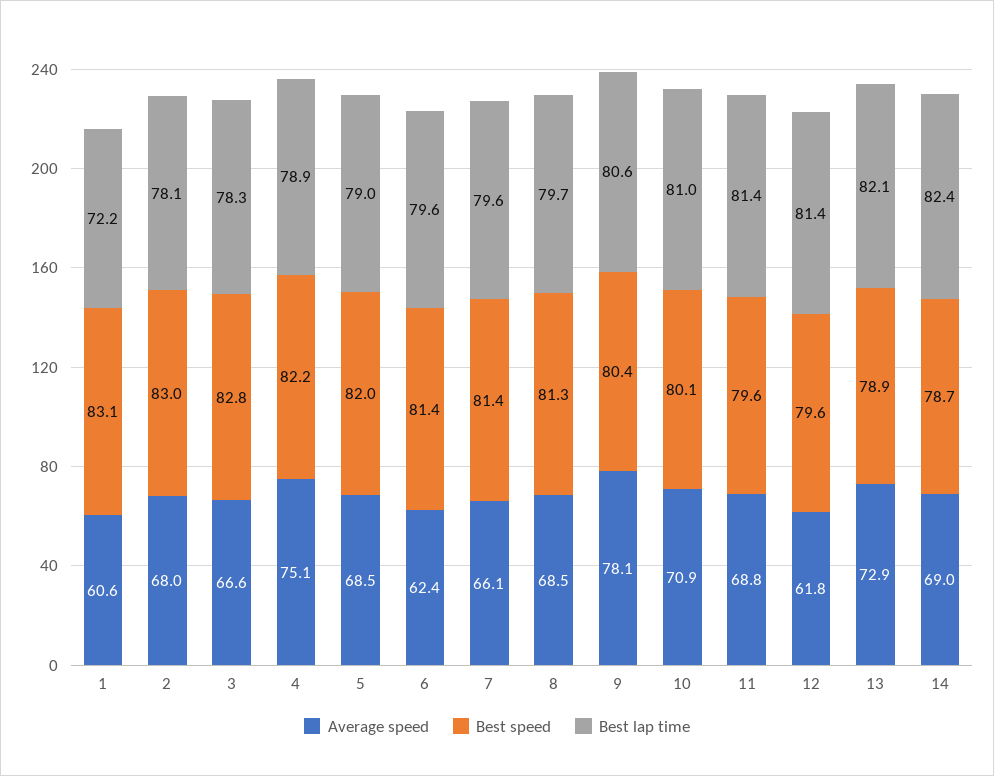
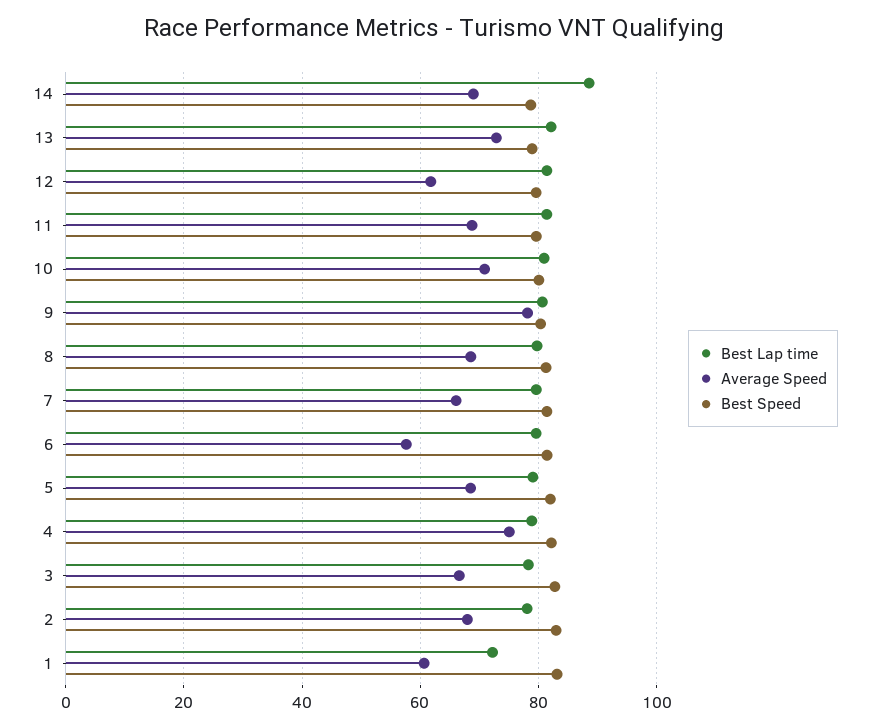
Average speed, 6: 62.4 -> 58
Best lap time, 14: 82.4 -> 88

